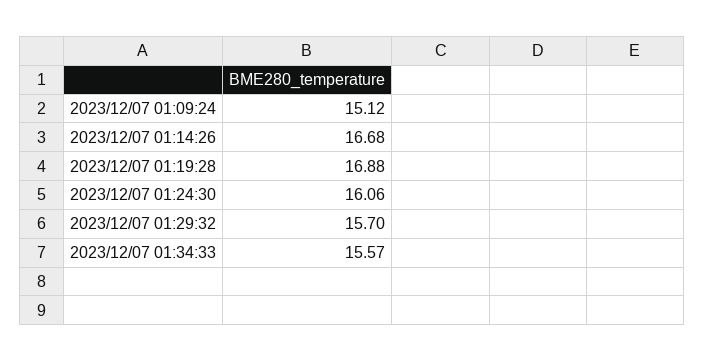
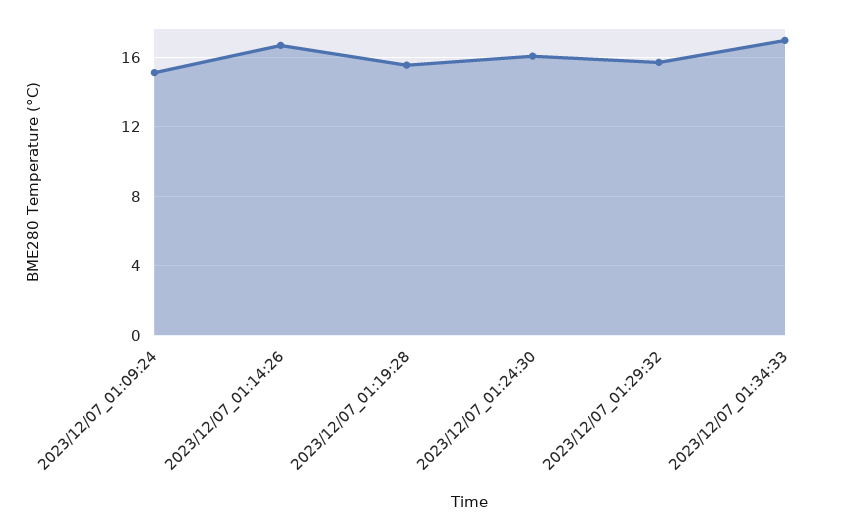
2023/12/07 01:19:28: 16.88 -> 15.5
2023/12/07 01:34:33: 15.57 -> 17

